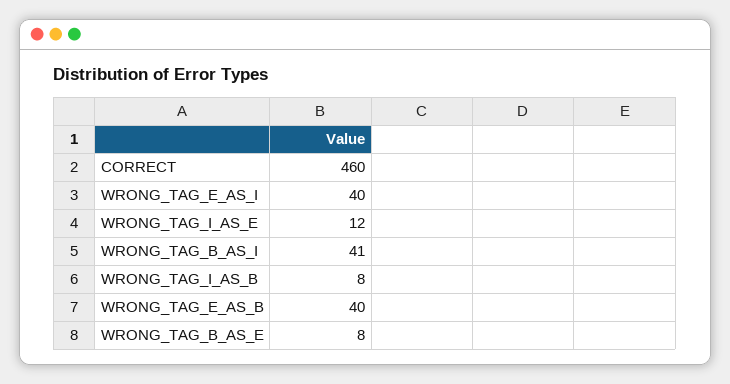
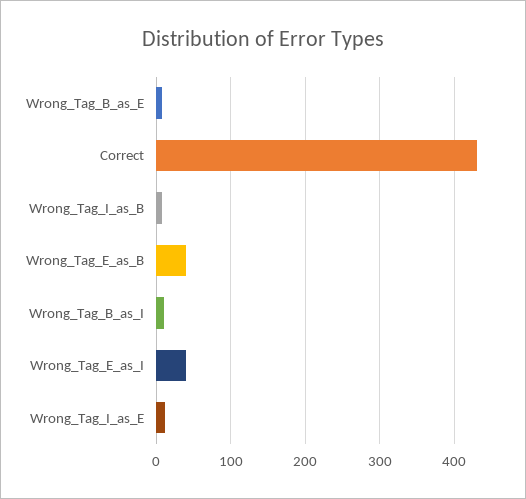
CORRECT: 460 -> 430
WRONG_TAG_B_AS_I: 41 -> 10

